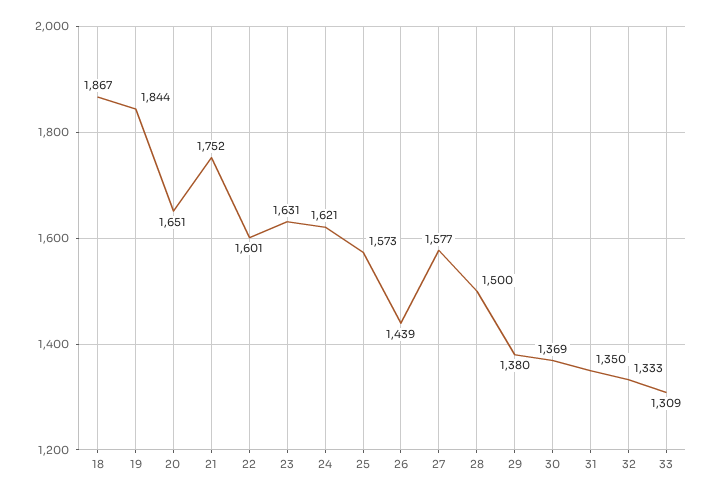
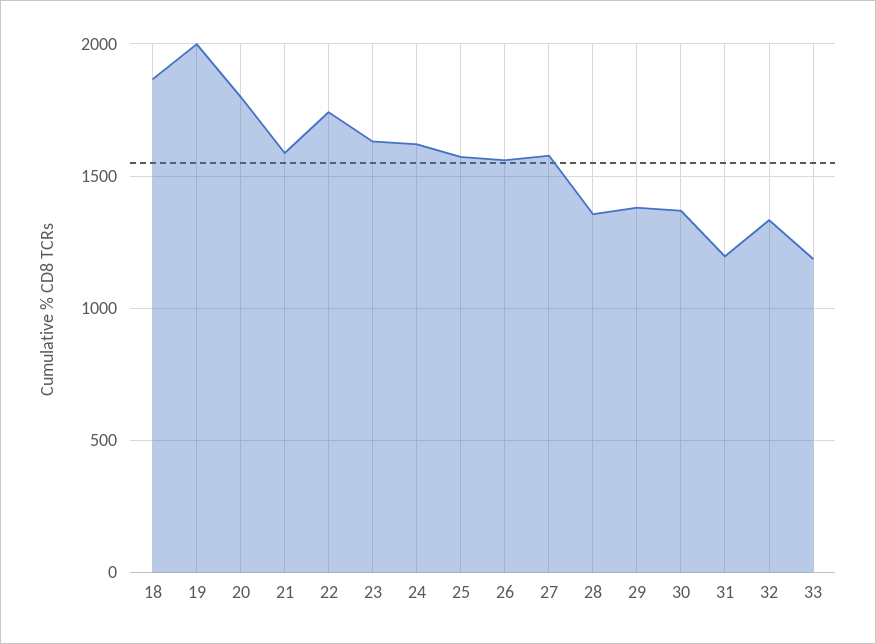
19: 1844 -> 2000
20: 1651 -> 1800
21: 1752 -> 1600
22: 1601 -> 1750
26: 1439 -> 1550
28: 1500 -> 1350
31: 1350 -> 1200
33: 1309 -> 1200

